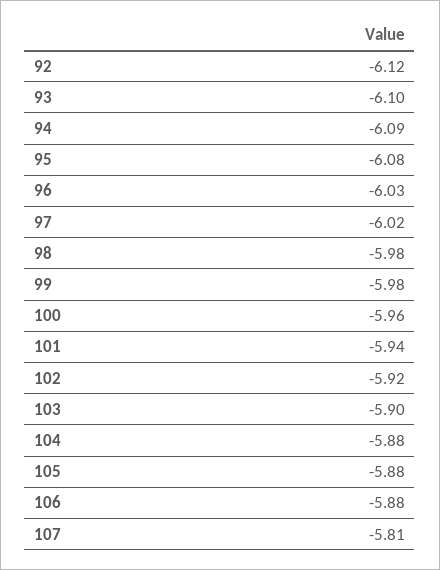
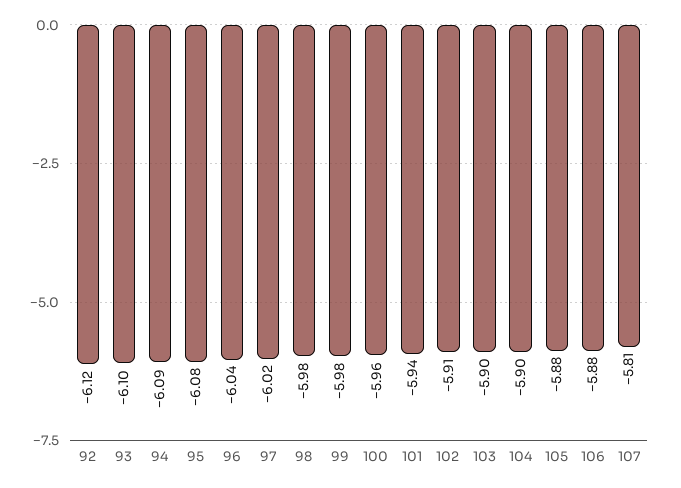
96: -6.03 -> -6.04
102: -5.92 -> -5.91
104: -5.88 -> -5.9

